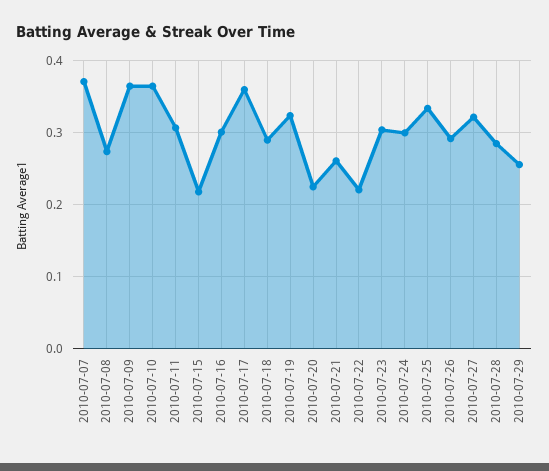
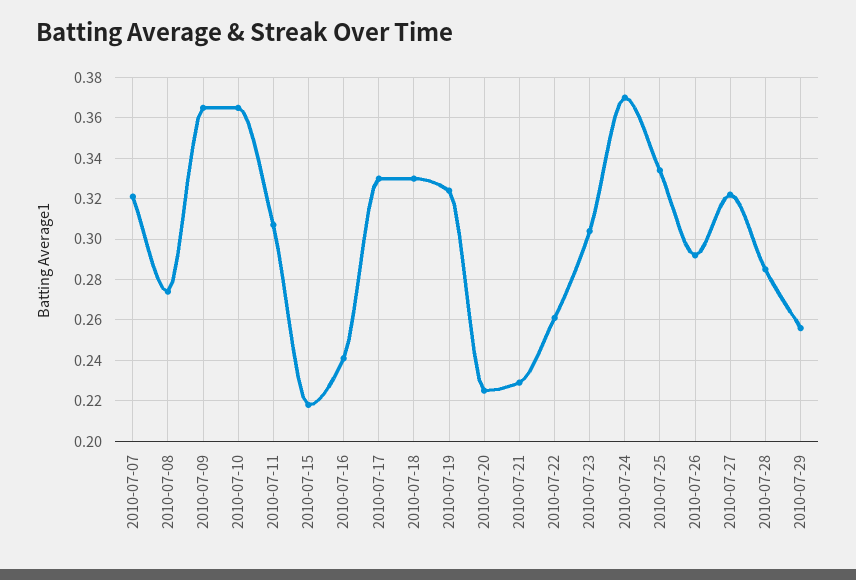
2010-07-07: 0.37 -> 0.32
2010-07-16: 0.3 -> 0.24
2010-07-17: 0.36 -> 0.33
2010-07-18: 0.29 -> 0.33
2010-07-21: 0.26 -> 0.23
2010-07-22: 0.22 -> 0.26
2010-07-24: 0.3 -> 0.37

